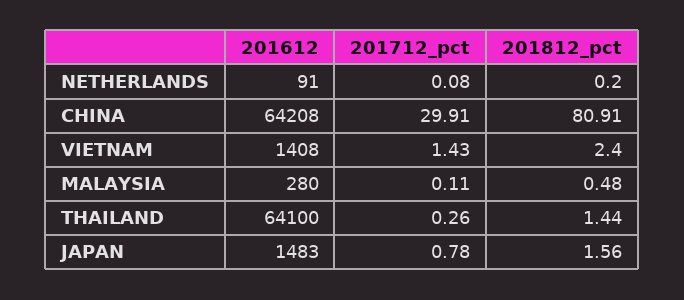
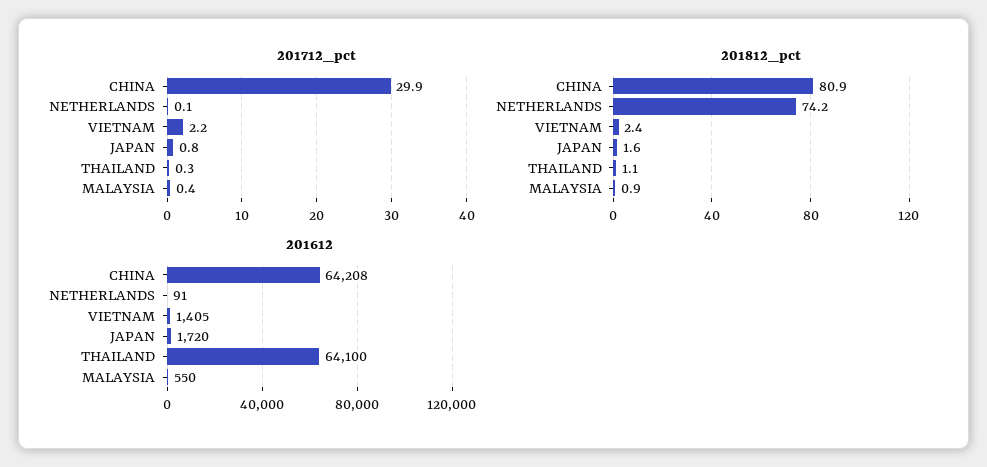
201812_pct, NETHERLANDS: 0.2 -> 74.2
201612, VIETNAM: 1408 -> 1405
201712_pct, VIETNAM: 1.43 -> 2.2
201612, MALAYSIA: 280 -> 550
201712_pct, MALAYSIA: 0.11 -> 0.4
201812_pct, MALAYSIA: 0.48 -> 0.9
201812_pct, THAILAND: 1.44 -> 1.1
201612, JAPAN: 1483 -> 1720

